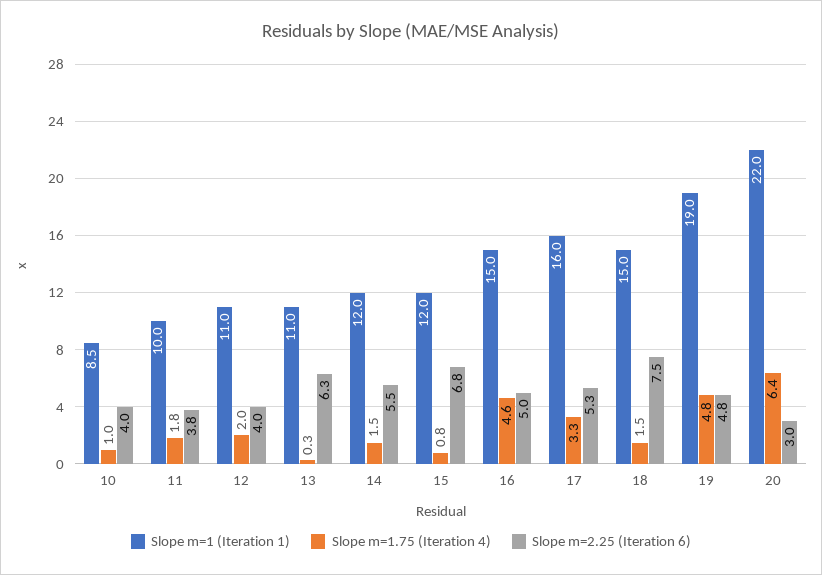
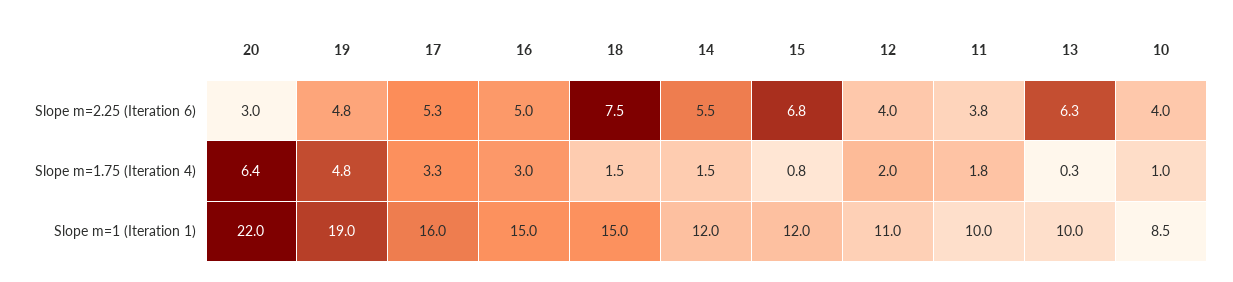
Slope m=1 (Iteration 1), 13: 11 -> 10
Slope m=1.75 (Iteration 4), 16: 4.6 -> 3

